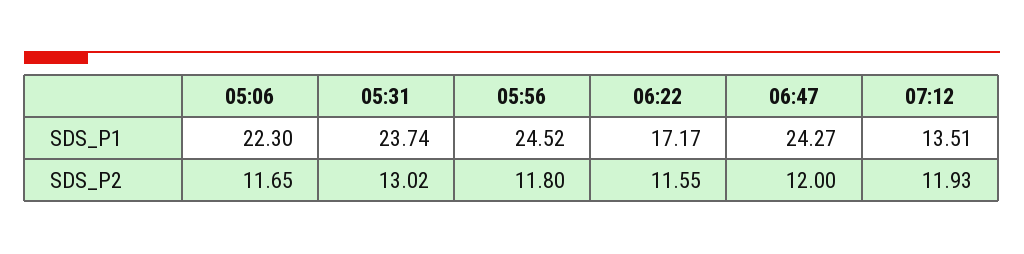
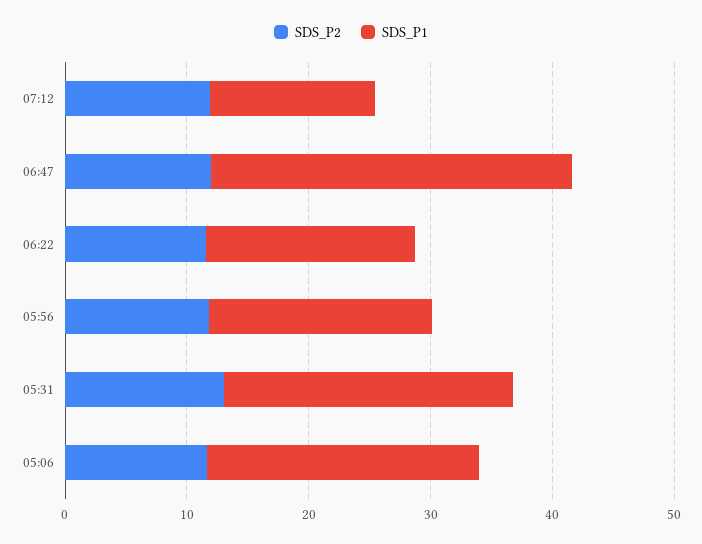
SDS_P1, 05:56: 24.52 -> 18
SDS_P1, 06:47: 24.27 -> 30

